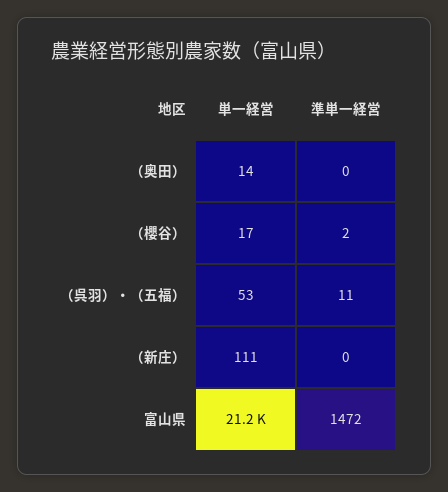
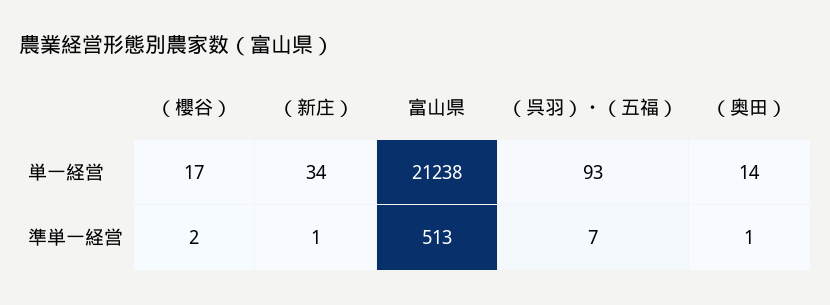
準単一経営, （奥田）: 0 -> 1
単一経営, （呉羽）・（五福）: 53 -> 93
準単一経営, （呉羽）・（五福）: 11 -> 7
単一経営, （新庄）: 111 -> 34
準単一経営, （新庄）: 0 -> 1
準単一経営, 富山県: 1472 -> 513

